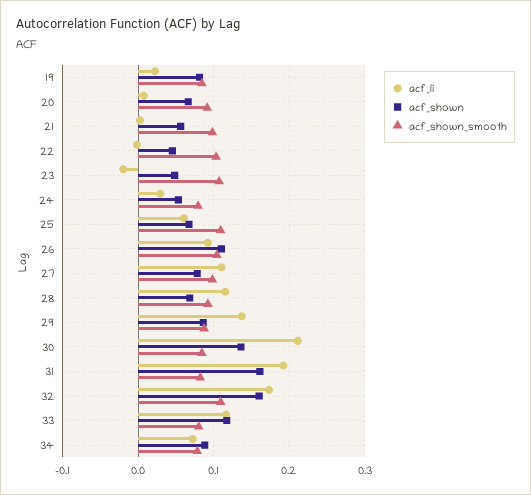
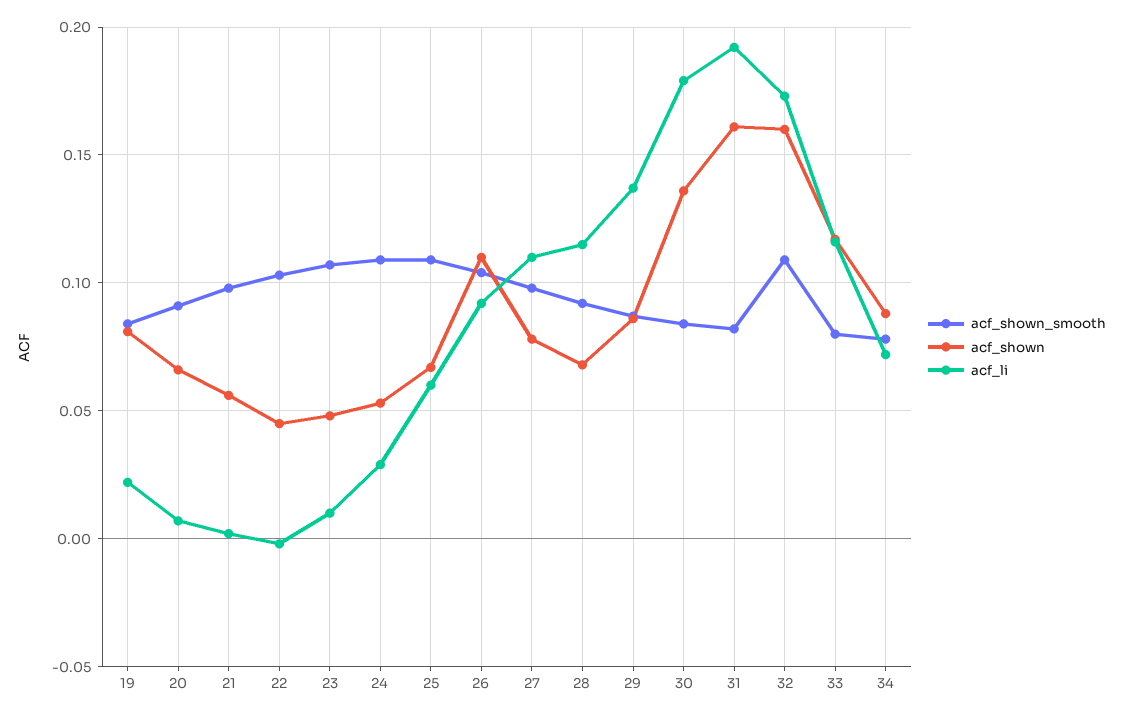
acf_li, 23: -0.02 -> 0.01
acf_shown_smooth, 24: 0.08 -> 0.11
acf_li, 30: 0.21 -> 0.18

